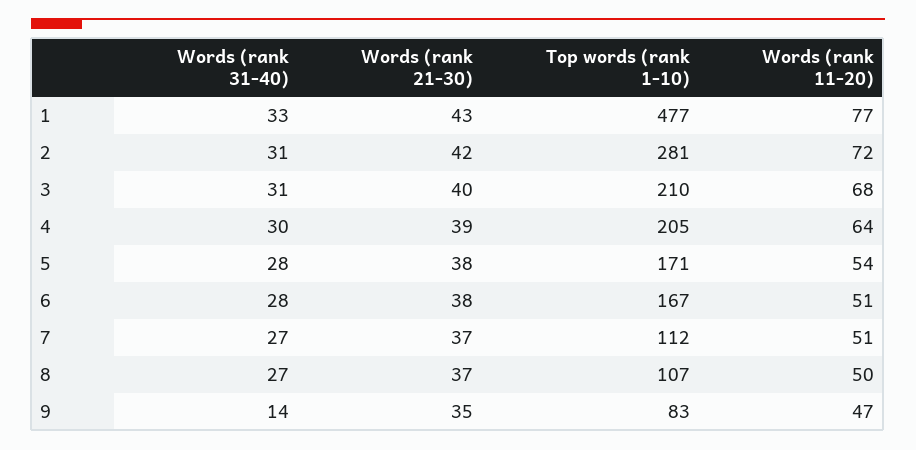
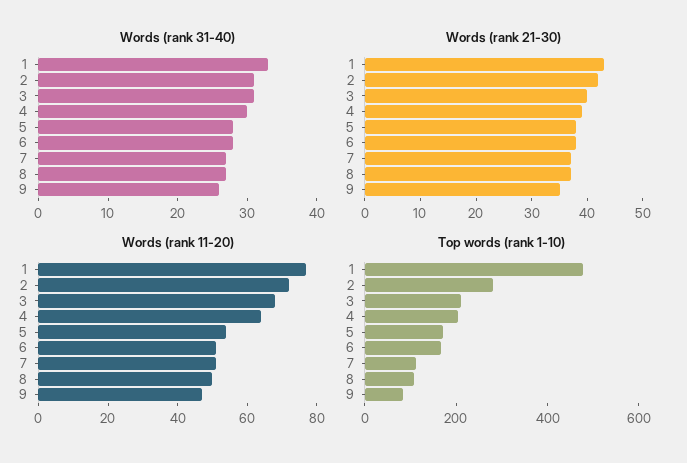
Words (rank 31-40), 9: 14 -> 25

